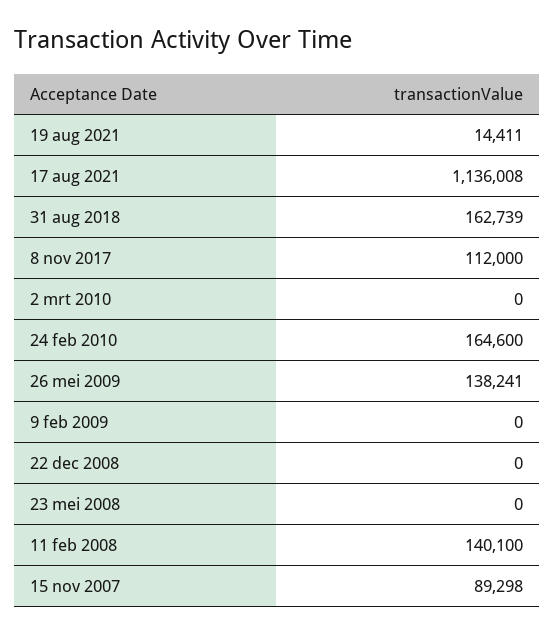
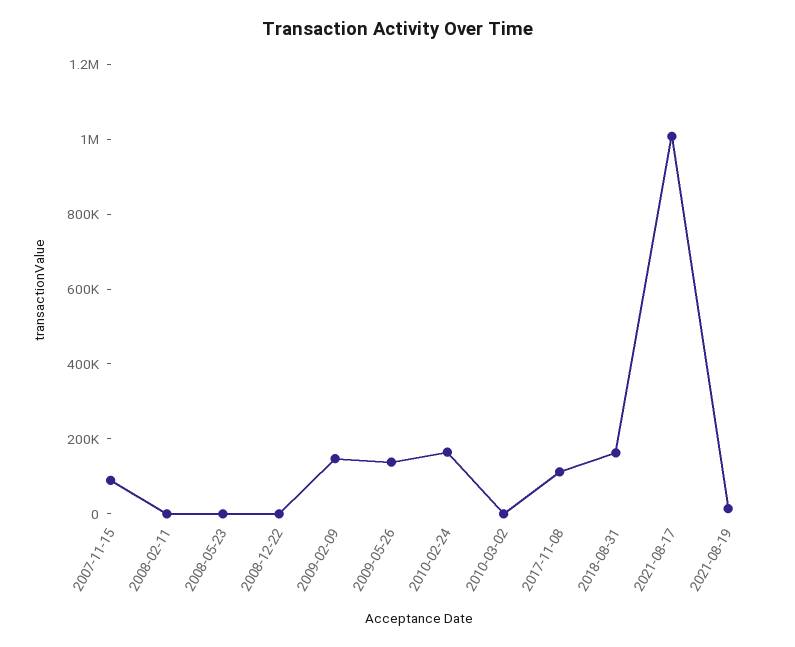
17 aug 2021: 1136008 -> 1000000
9 feb 2009: 0 -> 150000
11 feb 2008: 140100 -> 0

